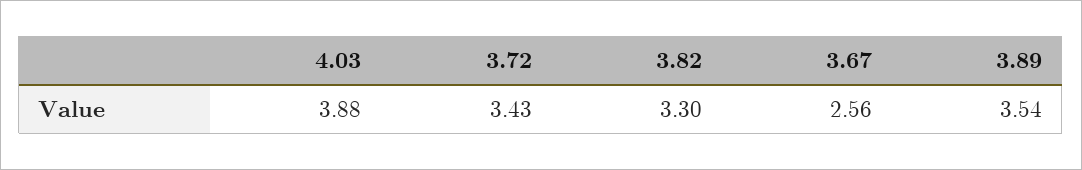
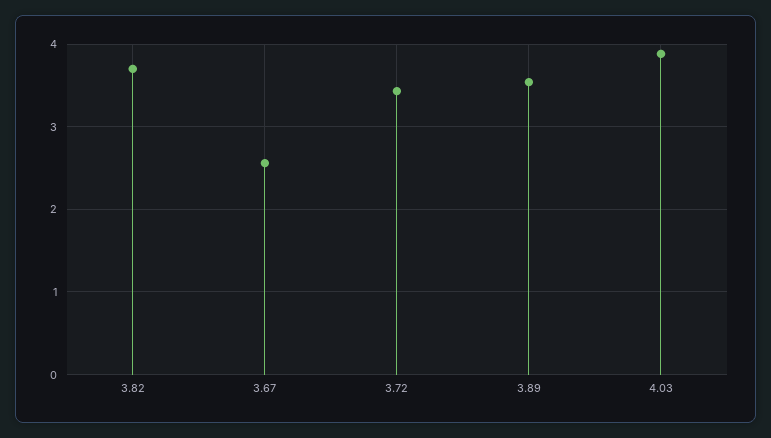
3.82: 3.3 -> 3.7

